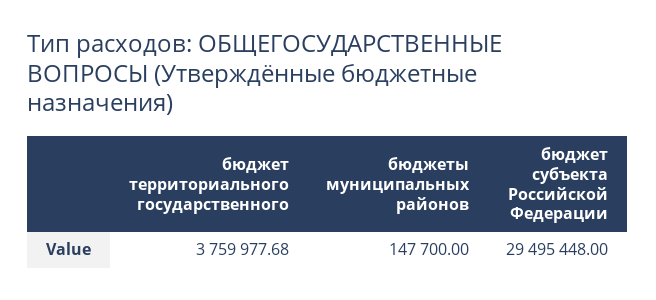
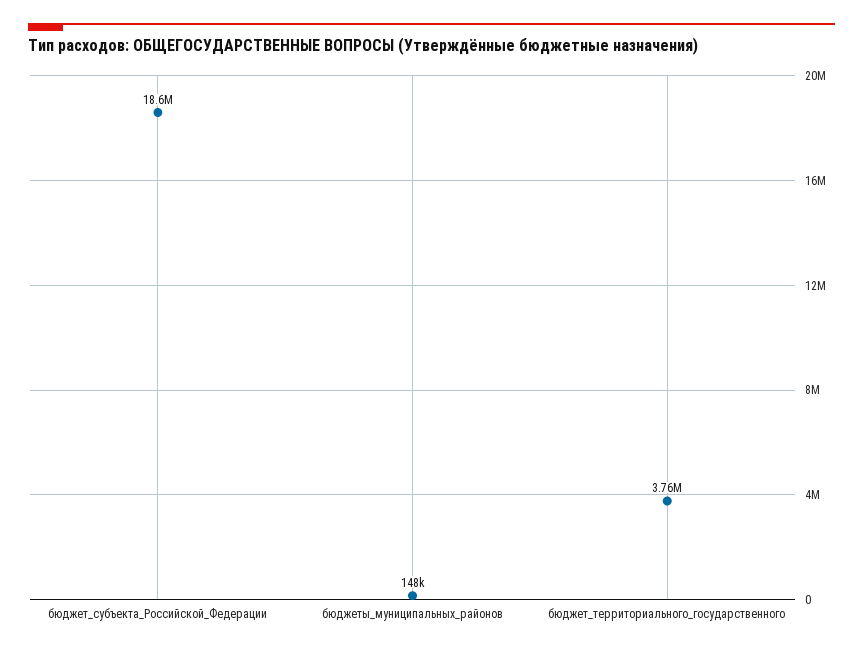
бюджет субъекта Российской Федерации: 29495448 -> 18600000

